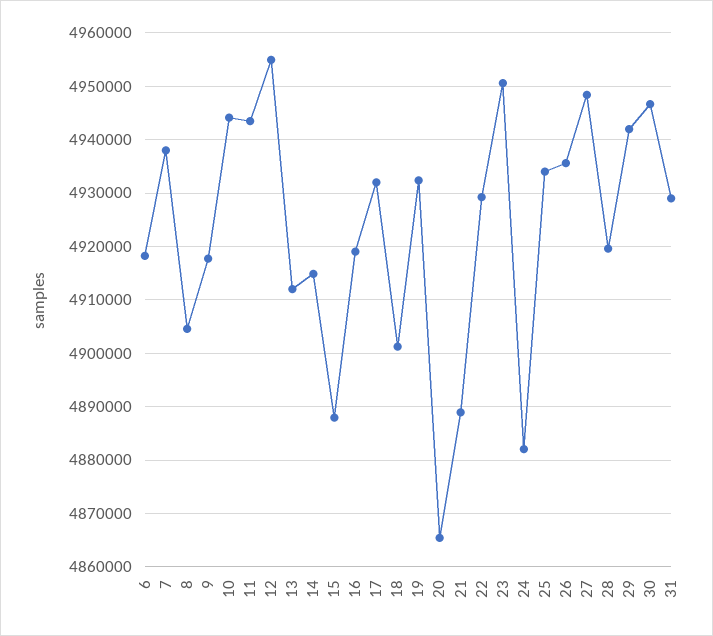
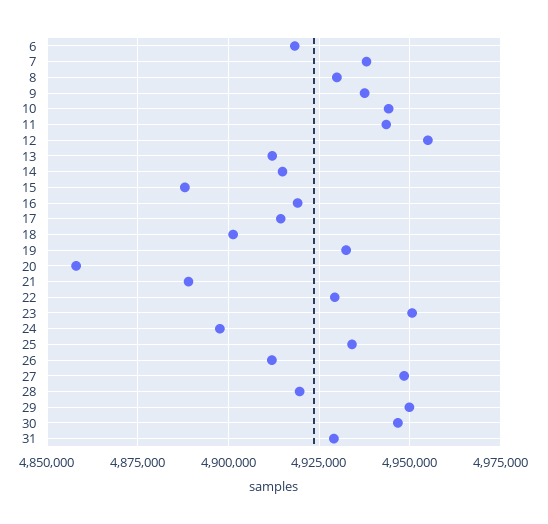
8: 4904000 -> 4930000
9: 4918000 -> 4937500
17: 4932000 -> 4915000
20: 4866000 -> 4857500
24: 4882000 -> 4897500
26: 4936000 -> 4912500
29: 4942000 -> 4950000

